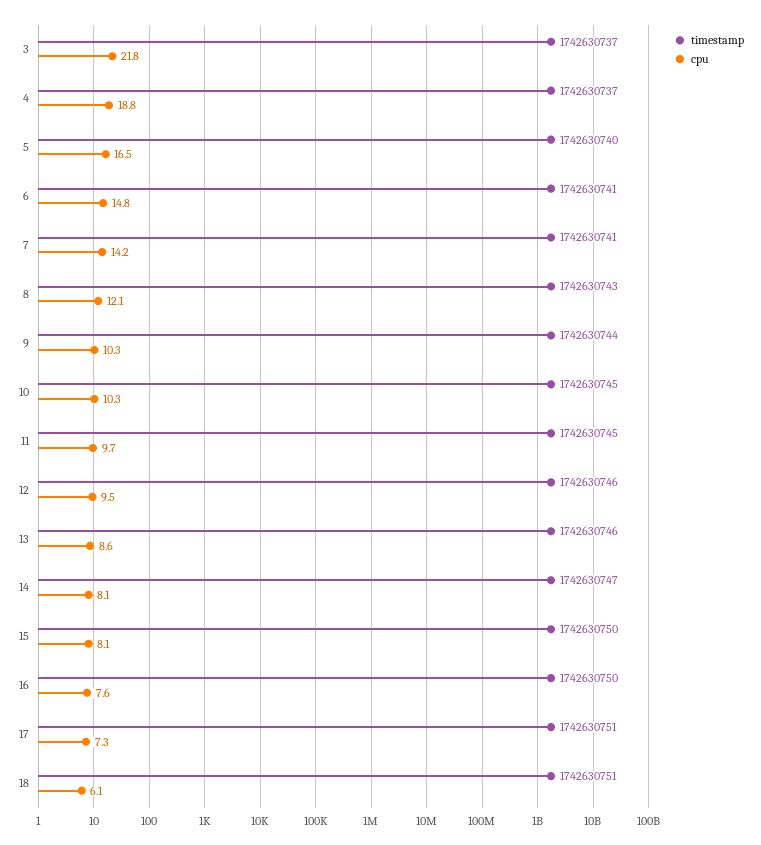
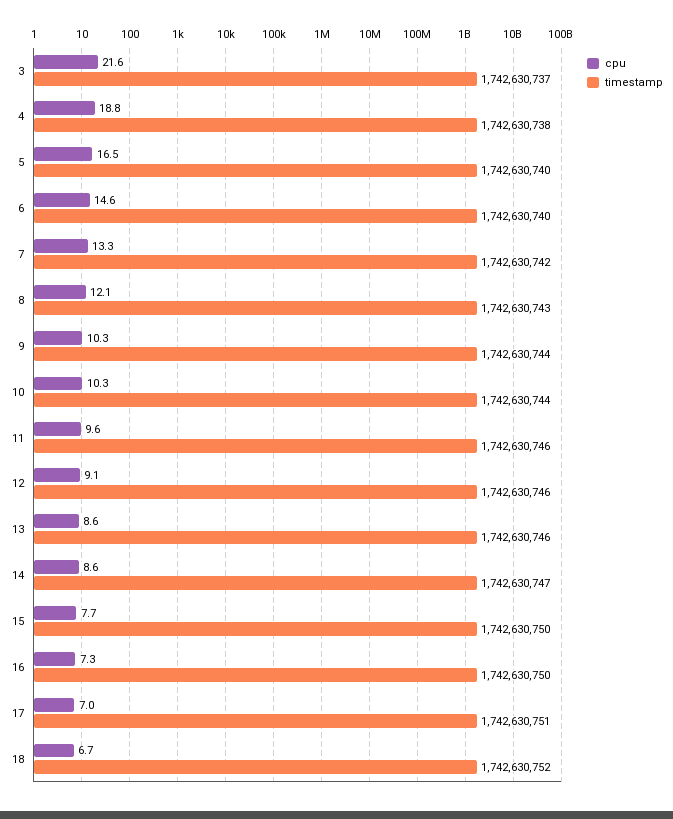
cpu, 3: 21.8 -> 21.6
timestamp, 4: 1742630737 -> 1742630738
timestamp, 6: 1742630741 -> 1742630740
cpu, 6: 14.8 -> 14.6
timestamp, 7: 1742630741 -> 1742630742
cpu, 7: 14.2 -> 13.3
timestamp, 10: 1742630745 -> 1742630744
timestamp, 11: 1742630745 -> 1742630746
cpu, 11: 9.7 -> 9.6
cpu, 12: 9.5 -> 9.1
cpu, 14: 8.1 -> 8.6
cpu, 15: 8.1 -> 7.7
cpu, 16: 7.6 -> 7.3
cpu, 17: 7.3 -> 7
timestamp, 18: 1742630751 -> 1742630752
cpu, 18: 6.1 -> 6.7

